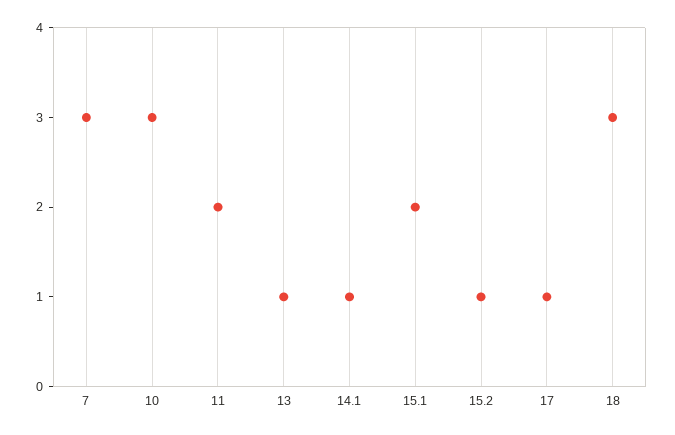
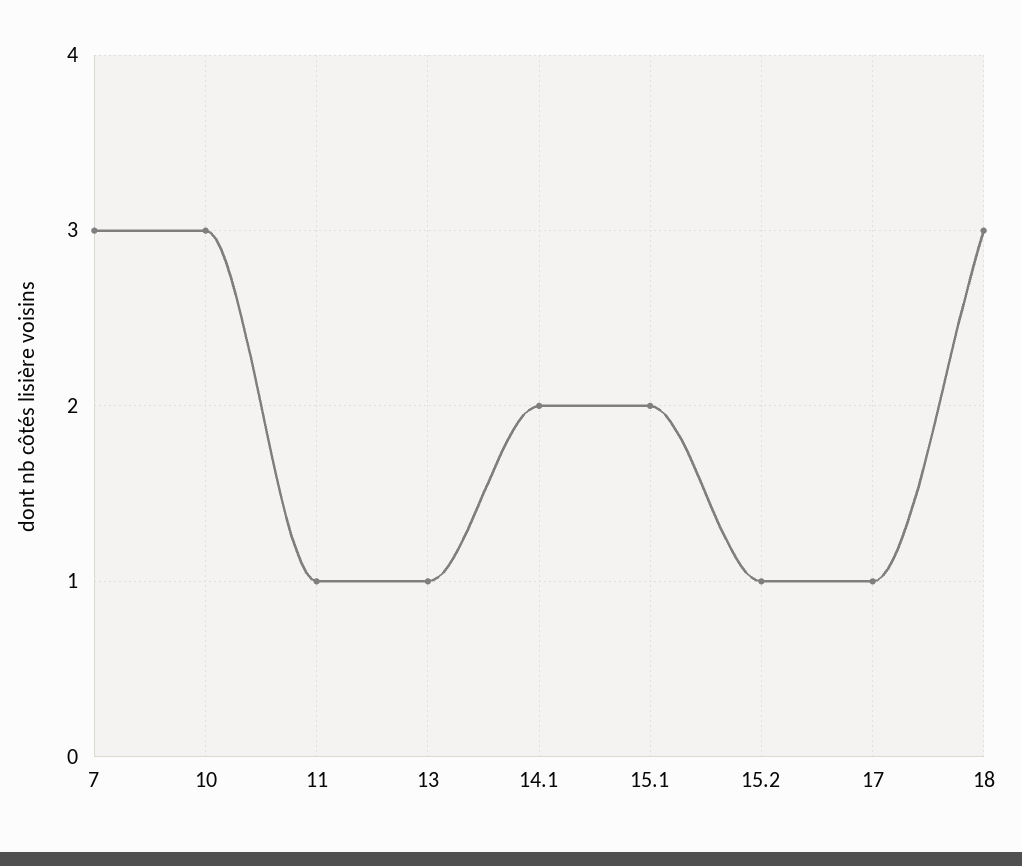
11: 2 -> 1
14.1: 1 -> 2

